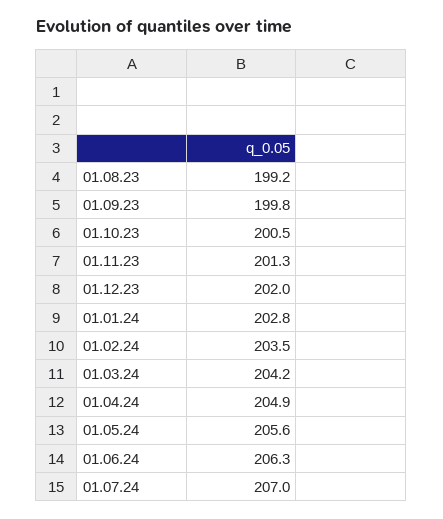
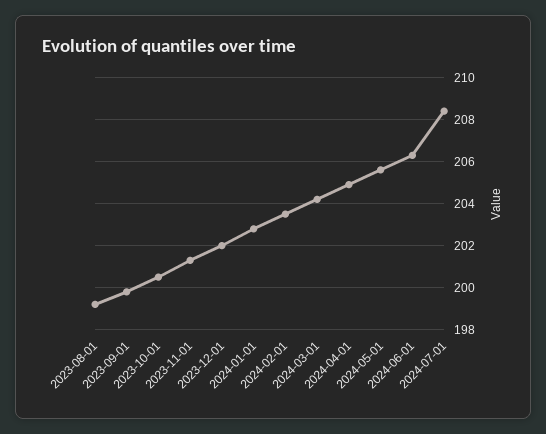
01.07.24: 207 -> 208.5

